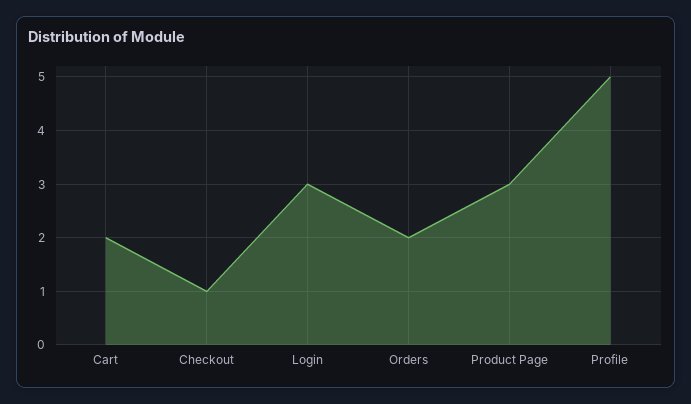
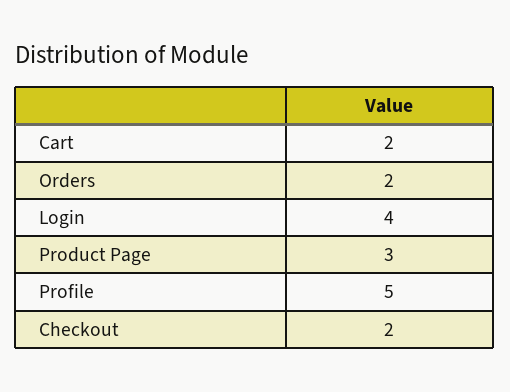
Checkout: 1 -> 2
Login: 3 -> 4

